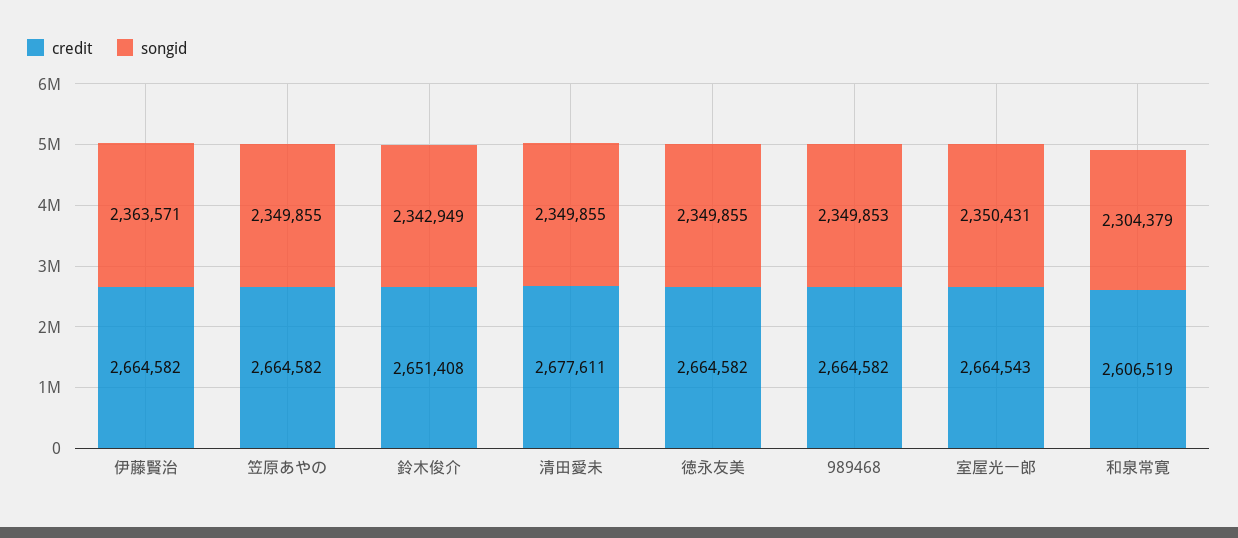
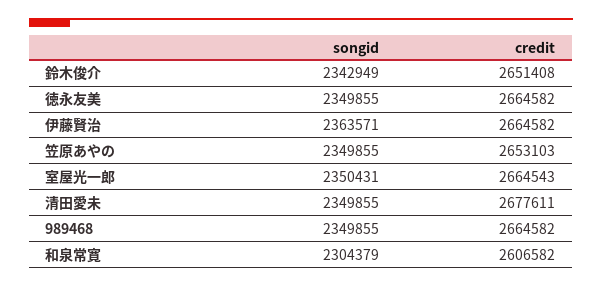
credit, 笠原あやの: 2664582 -> 2653103
songid, 989468: 2349853 -> 2349855
credit, 和泉常寛: 2606519 -> 2606582

